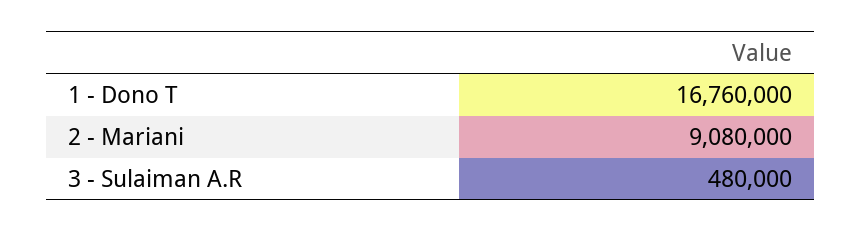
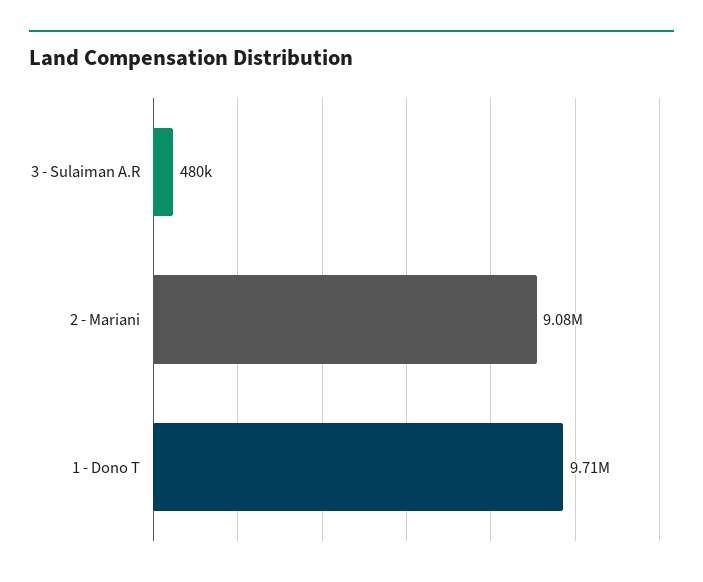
1 - Dono T: 16760000 -> 9710000

